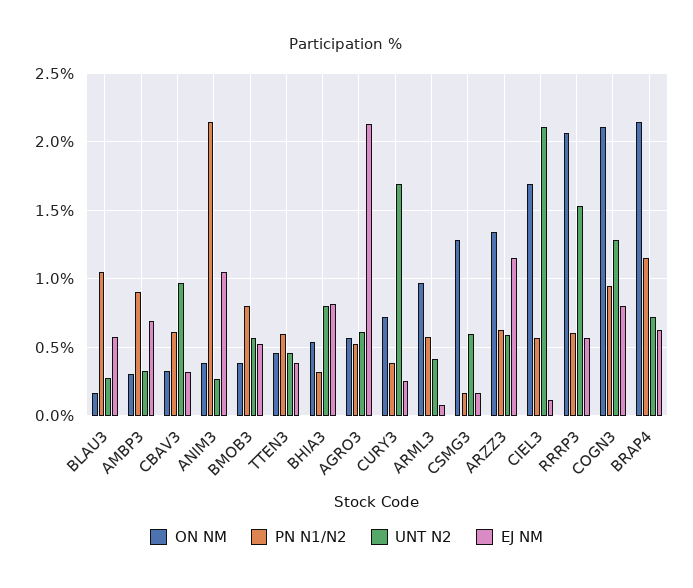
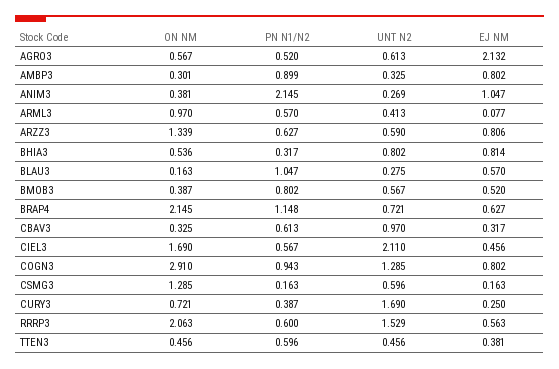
EJ NM, AMBP3: 0.7 -> 0.802
EJ NM, ARZZ3: 1.15 -> 0.806
EJ NM, CIEL3: 0.1 -> 0.456
ON NM, COGN3: 2.1 -> 2.91

